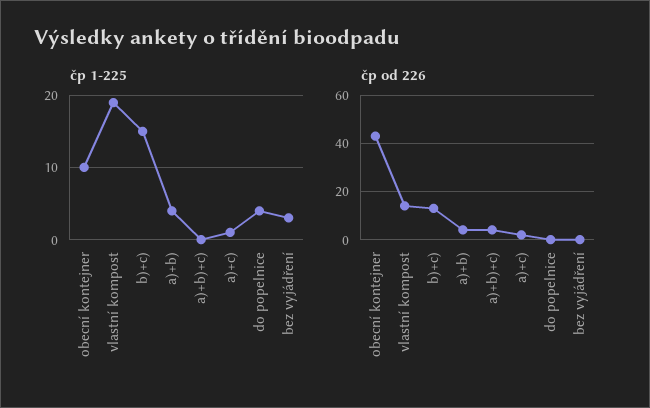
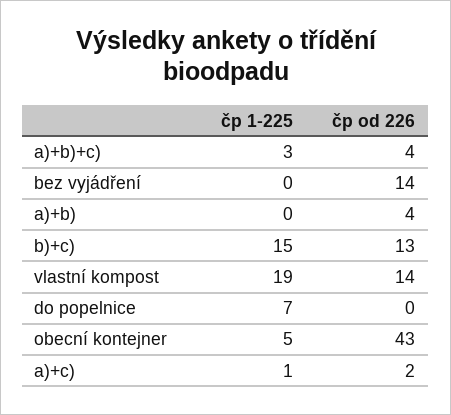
čp 1-225, obecní kontejner: 10 -> 5
čp 1-225, a)+b): 4 -> 0
čp 1-225, a)+b)+c): 0 -> 3
čp 1-225, do popelnice: 4 -> 7
čp 1-225, bez vyjádření: 3 -> 0
čp od 226, bez vyjádření: 0 -> 14

